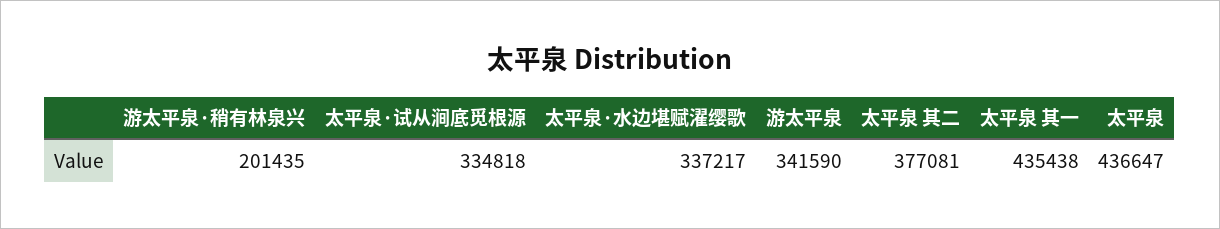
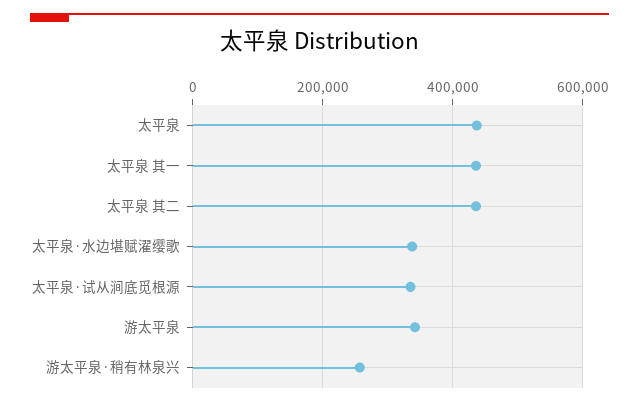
游太平泉·稍有林泉兴: 201435 -> 260000
太平泉 其二: 377081 -> 440000

